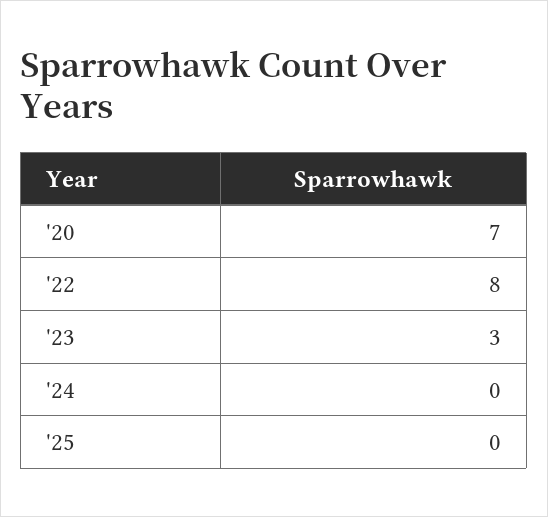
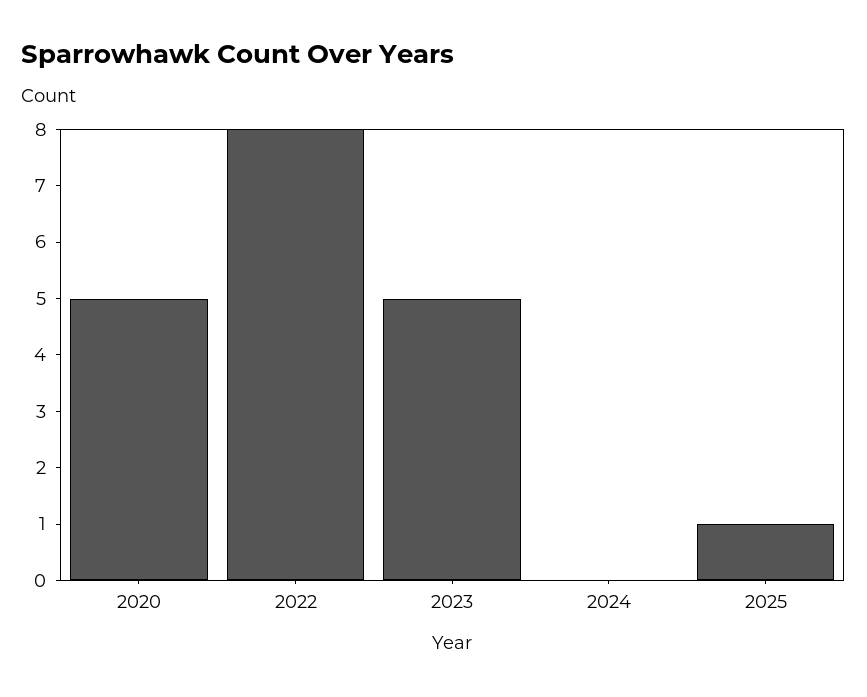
'20: 7 -> 5
'23: 3 -> 5
'25: 0 -> 1

